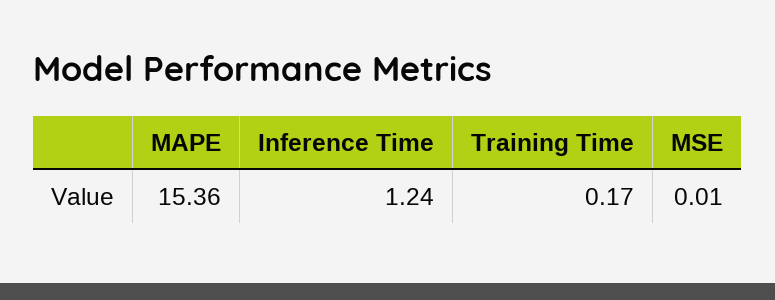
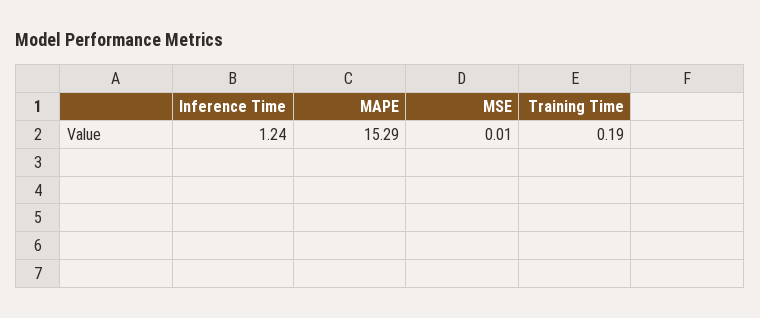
MAPE: 15.36 -> 15.29
Training Time: 0.17 -> 0.19

